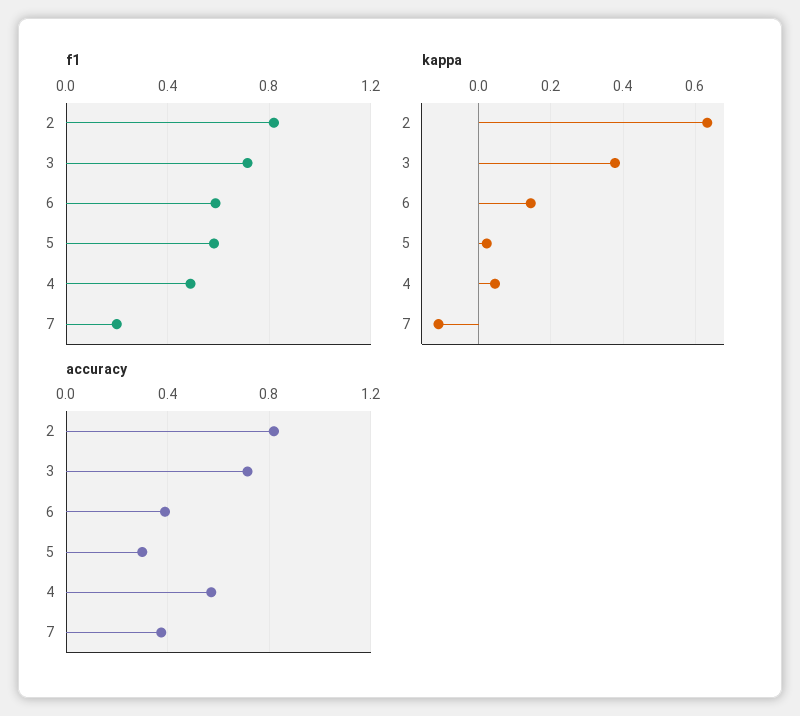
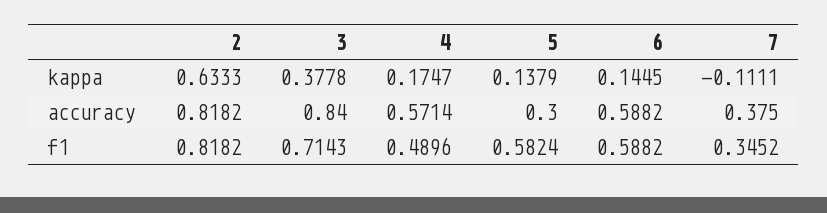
f1, 7: 0.2 -> 0.3452
kappa, 5: 0.02 -> 0.1379
kappa, 4: 0.04 -> 0.1747
accuracy, 3: 0.7 -> 0.84
accuracy, 6: 0.4 -> 0.5882

